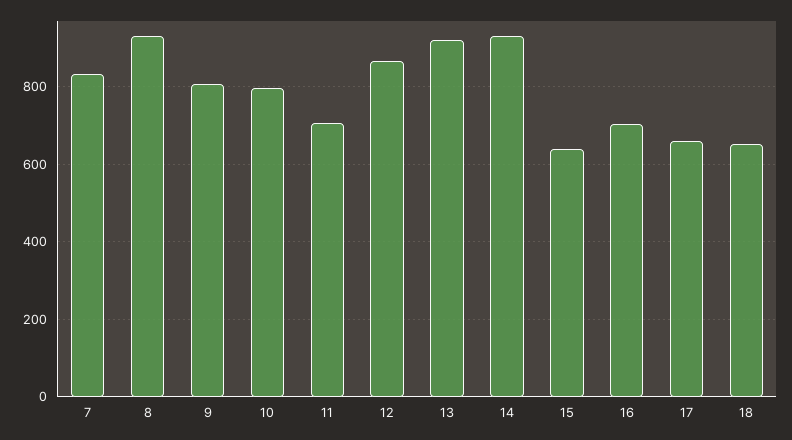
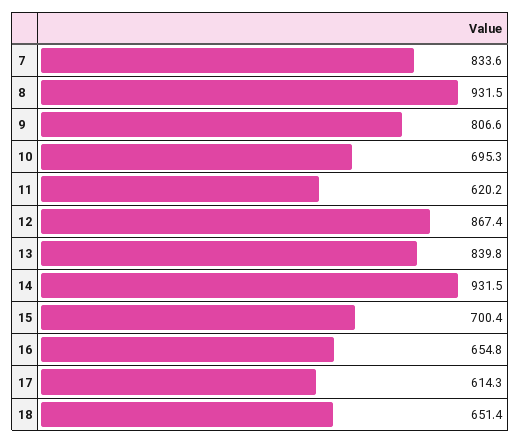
10: 800 -> 695.3
11: 700 -> 620.2
13: 920 -> 839.8
15: 640 -> 700.4
16: 700 -> 654.8
17: 660 -> 614.3

